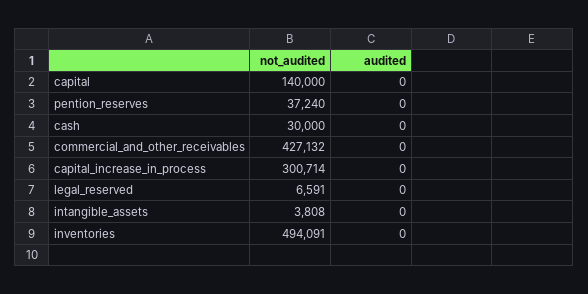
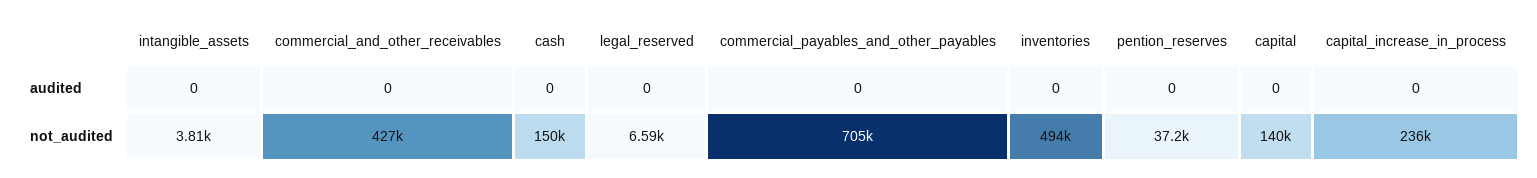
not_audited, cash: 30000 -> 150000
not_audited, capital_increase_in_process: 300714 -> 236000
audited, commercial_payables_and_other_payables: none -> 0
not_audited, commercial_payables_and_other_payables: none -> 705000

